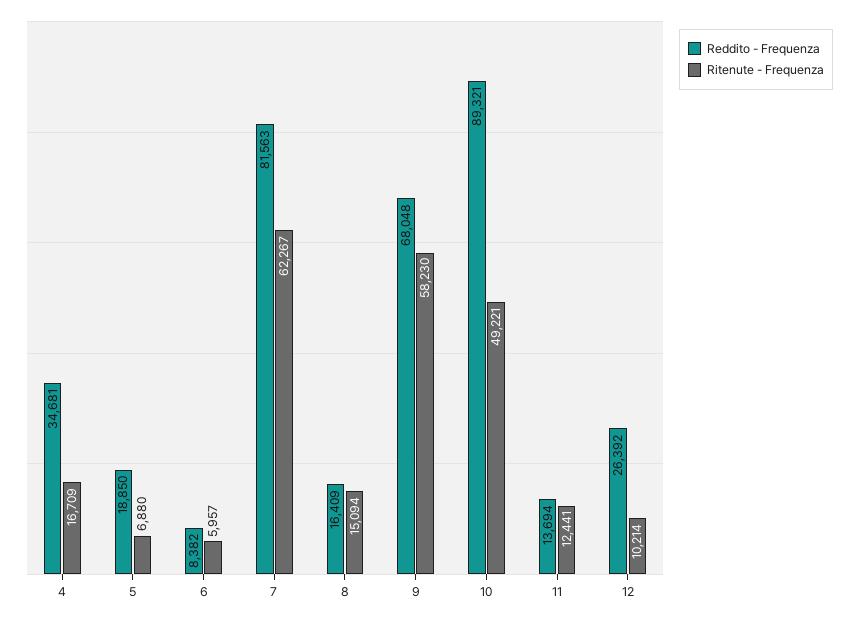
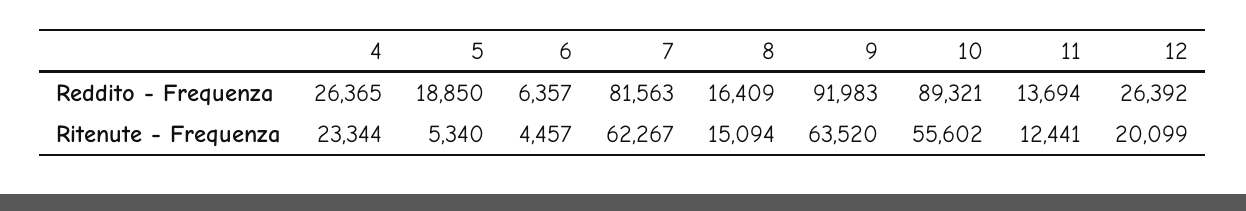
Reddito - Frequenza, 4: 34681 -> 26365
Ritenute - Frequenza, 4: 16709 -> 23344
Ritenute - Frequenza, 5: 6880 -> 5340
Reddito - Frequenza, 6: 8382 -> 6357
Ritenute - Frequenza, 6: 5957 -> 4457
Reddito - Frequenza, 9: 68048 -> 91983
Ritenute - Frequenza, 9: 58230 -> 63520
Ritenute - Frequenza, 10: 49221 -> 55602
Ritenute - Frequenza, 12: 10214 -> 20099

